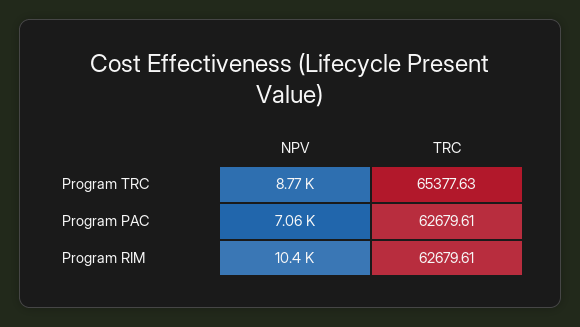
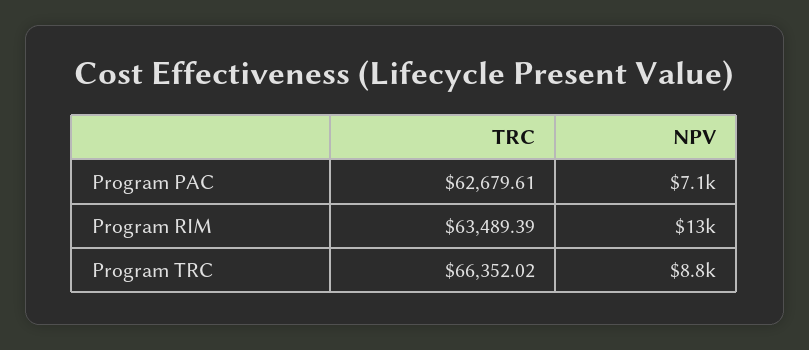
TRC, Program TRC: 65377.63 -> 66352.02
NPV, Program RIM: 10400 -> 13000
TRC, Program RIM: 62679.61 -> 63489.39

